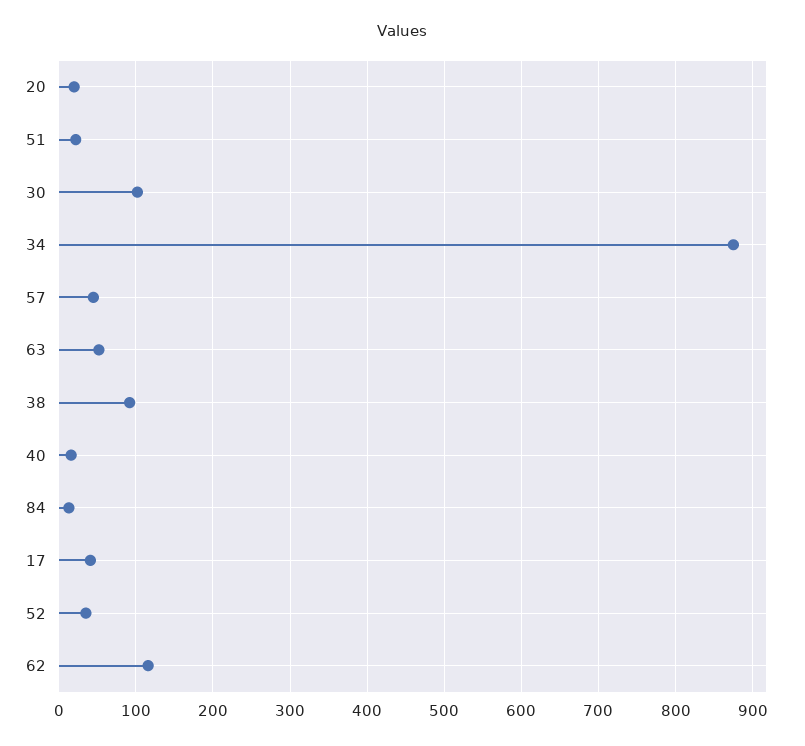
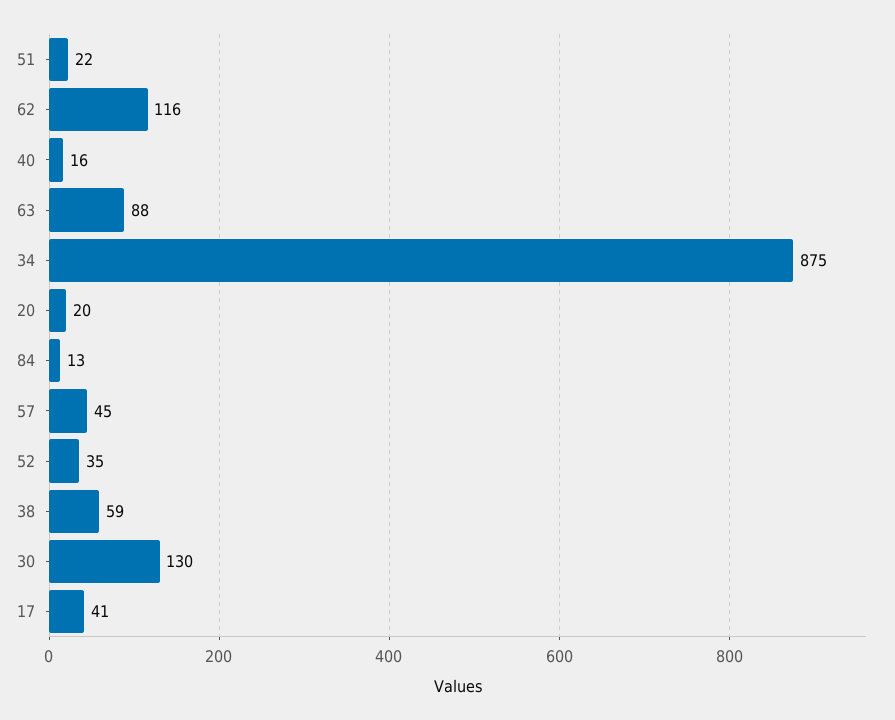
30: 100 -> 130
63: 50 -> 88
38: 90 -> 59

